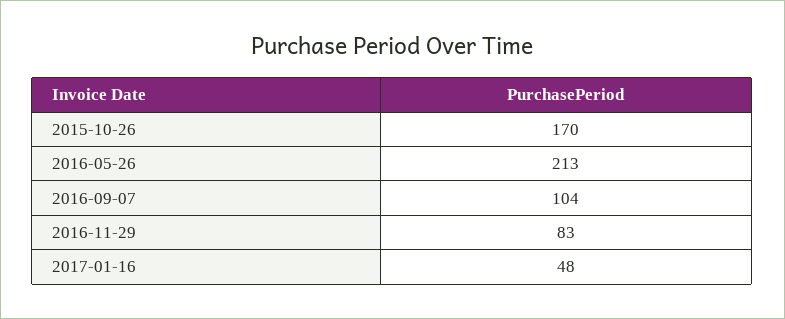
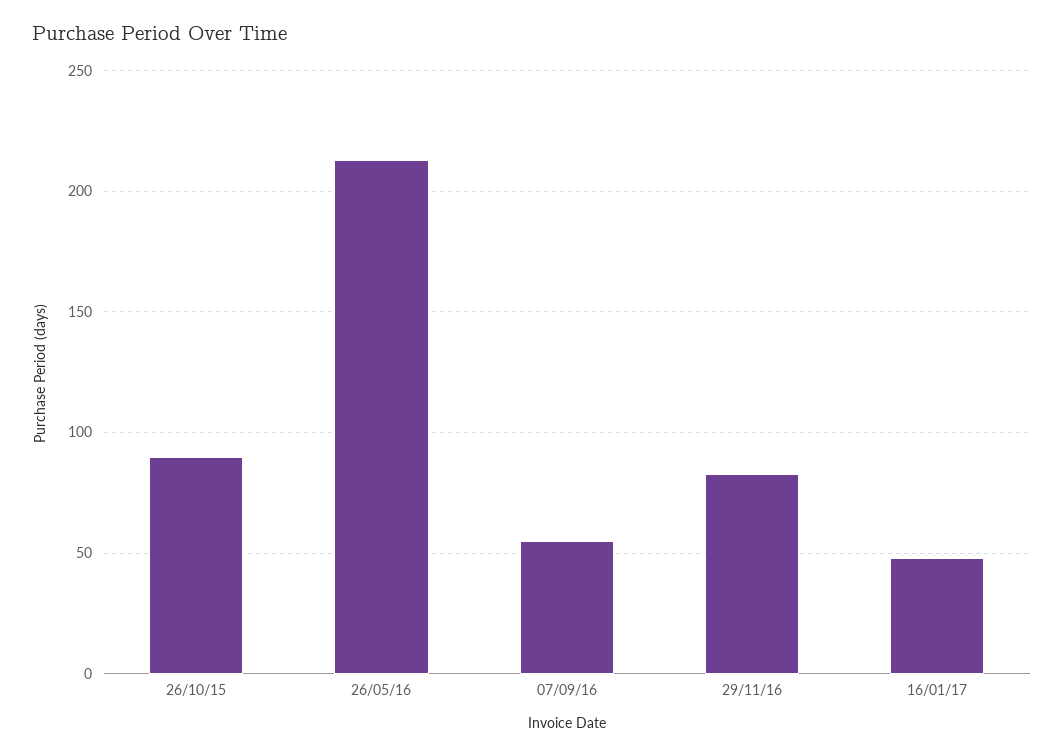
2015-10-26: 170 -> 90
2016-09-07: 104 -> 55

